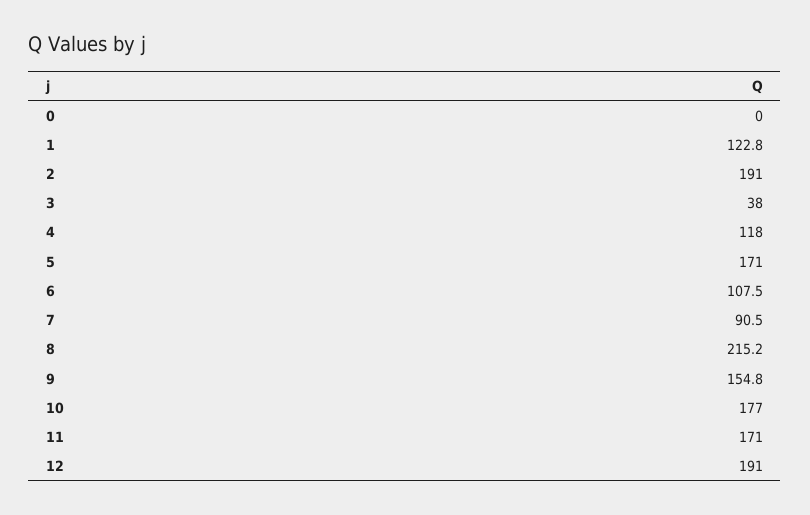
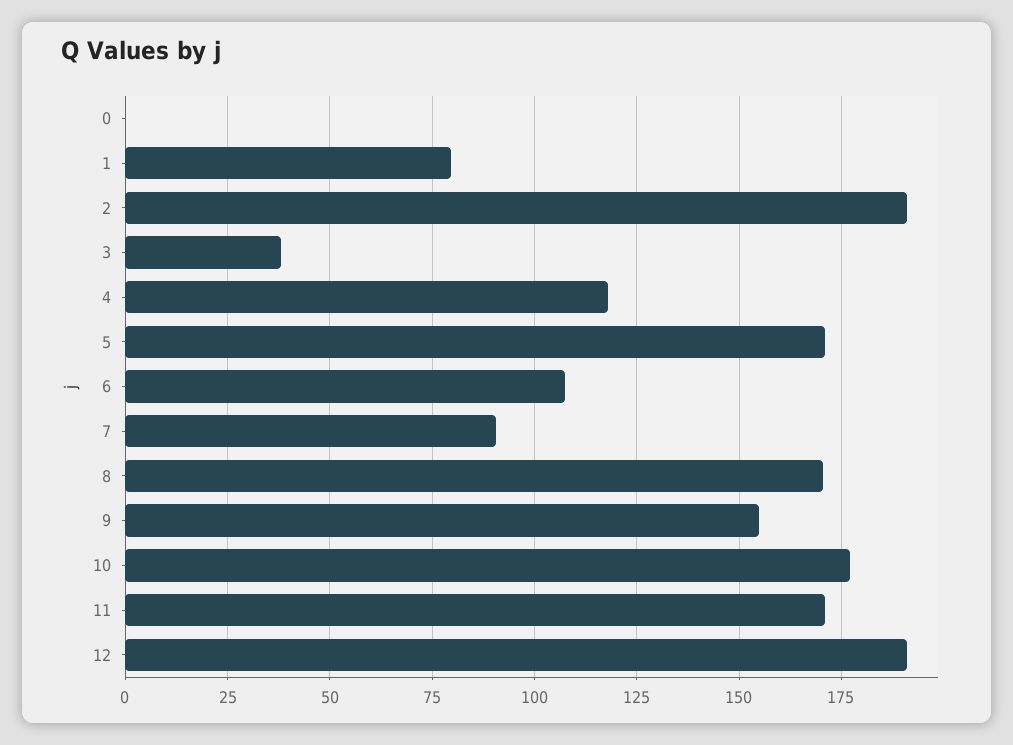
1: 122.8 -> 80
8: 215.2 -> 170

